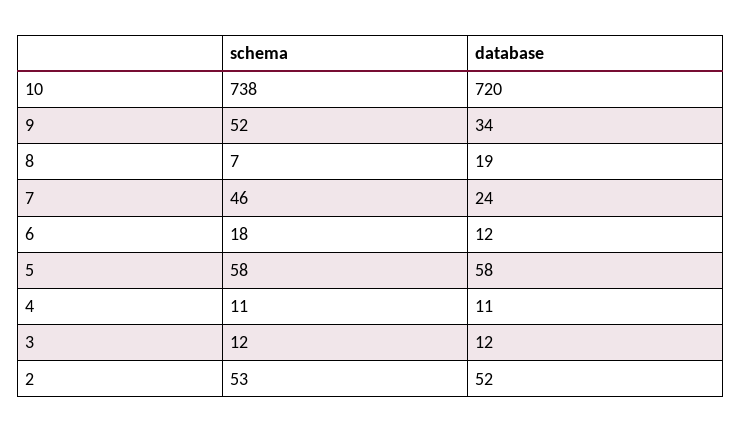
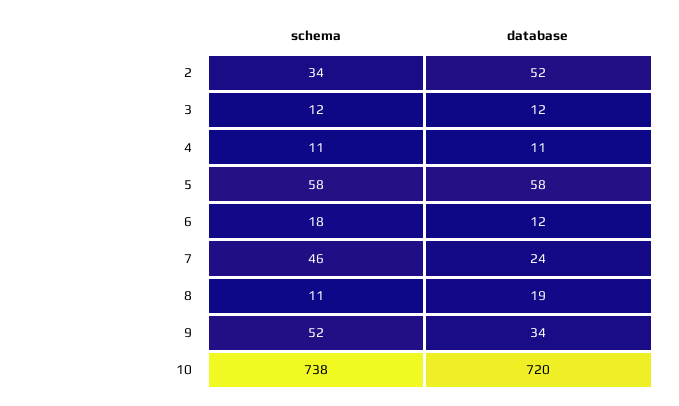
schema, 8: 7 -> 11
schema, 2: 53 -> 34

